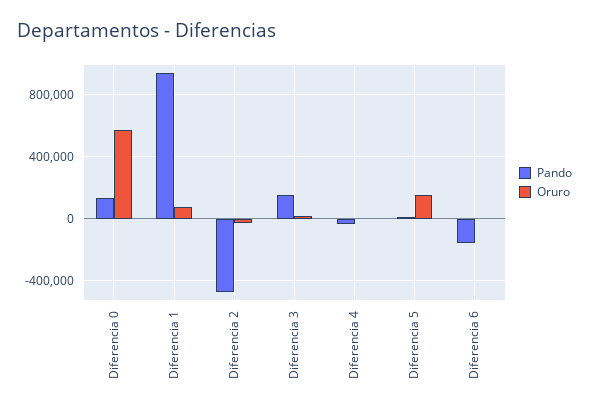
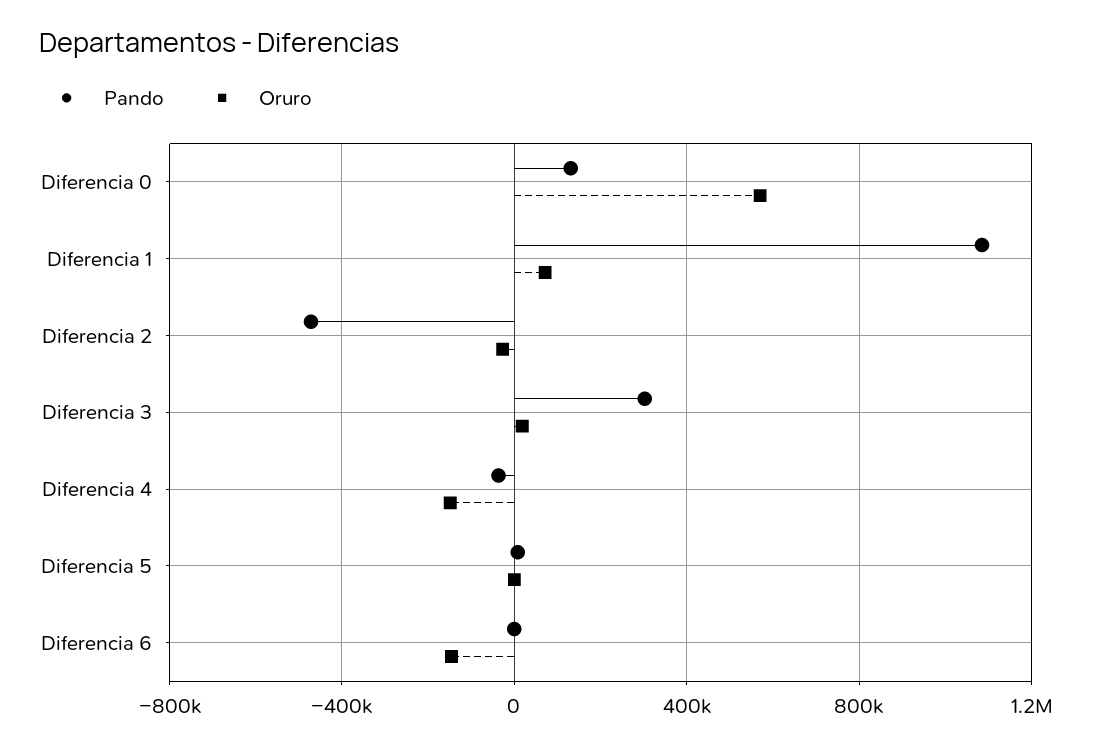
Pando, Diferencia 1: 950000 -> 1100000
Pando, Diferencia 3: 150000 -> 300000
Oruro, Diferencia 4: 0 -> -150000
Oruro, Diferencia 5: 150000 -> 0
Pando, Diferencia 6: -150000 -> 0
Oruro, Diferencia 6: 0 -> -150000

